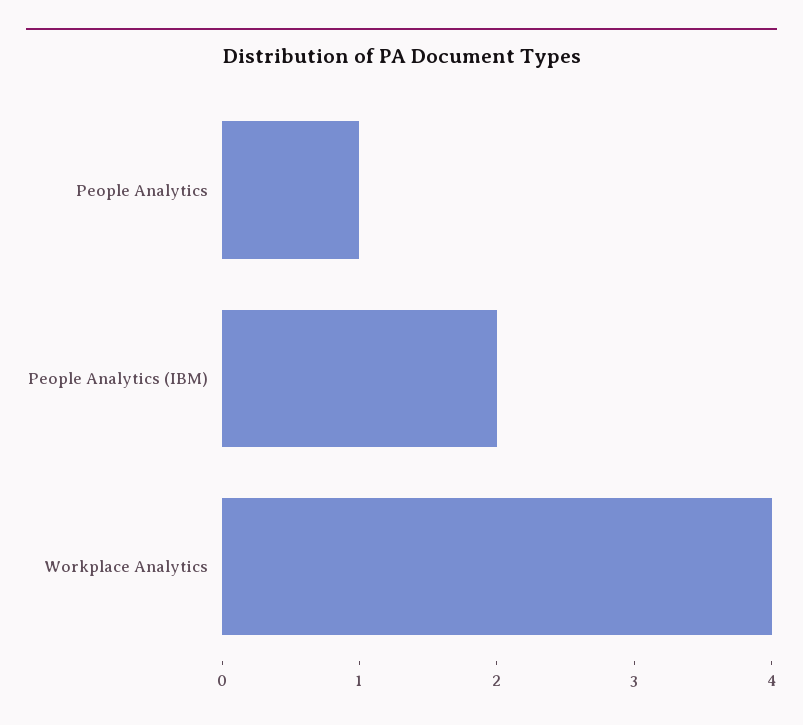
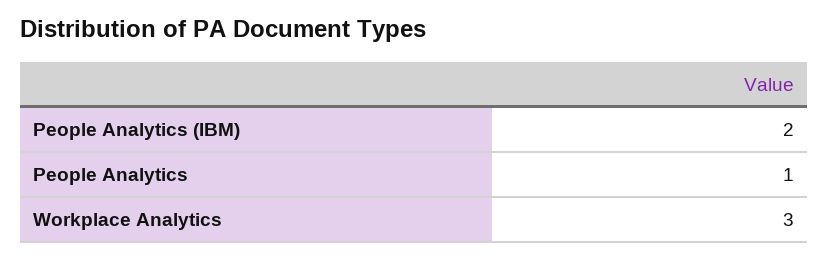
Workplace Analytics: 4 -> 3

